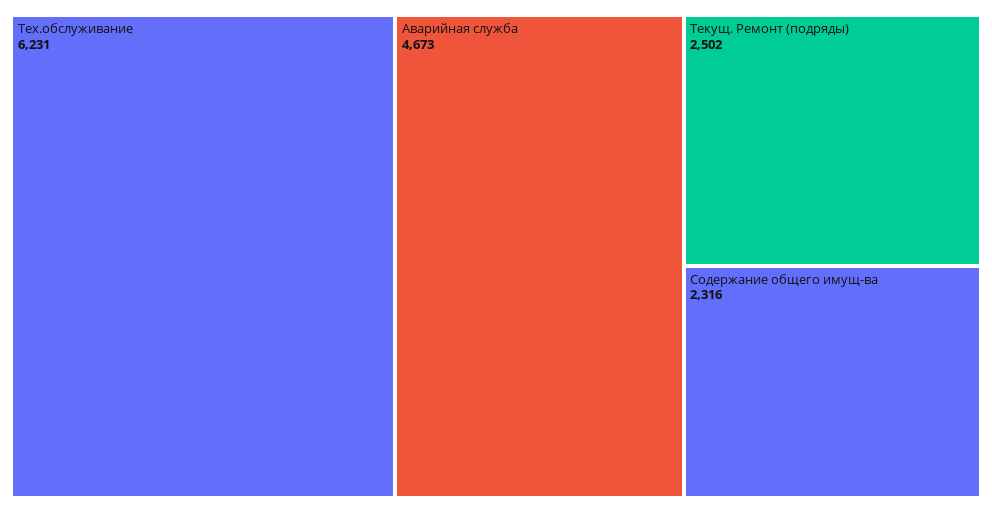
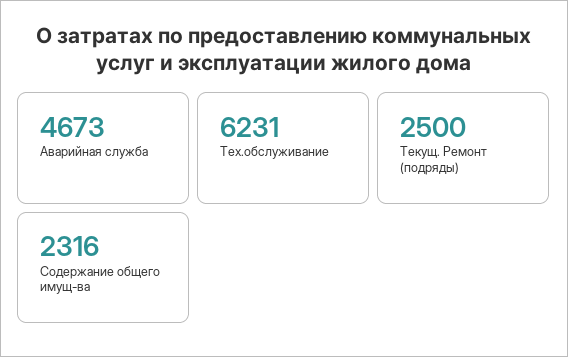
Текущ. Ремонт (подряды): 2502 -> 2500

